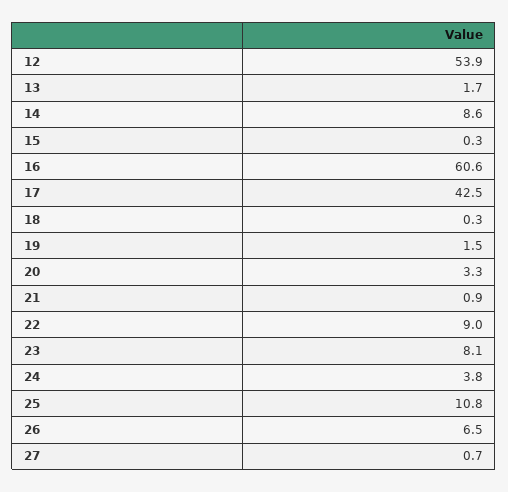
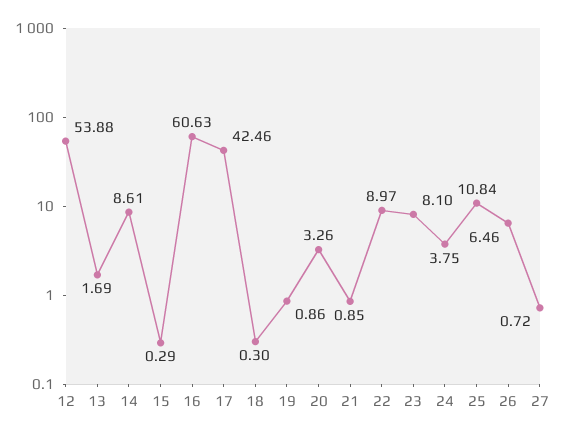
19: 1.5 -> 0.86

